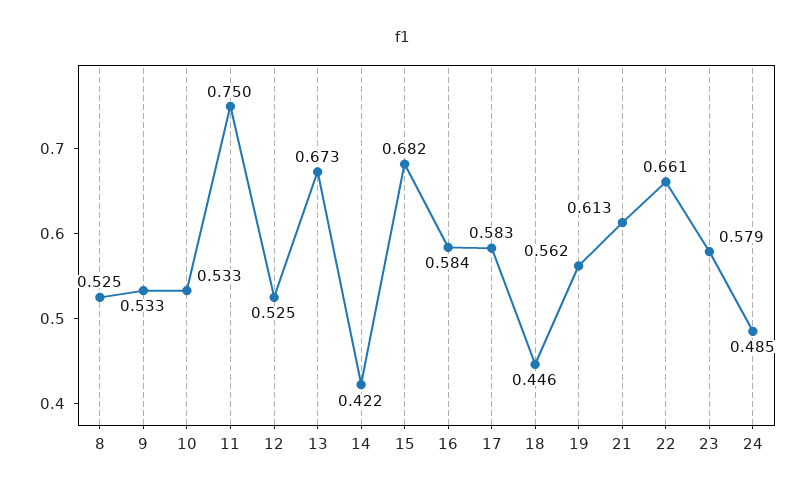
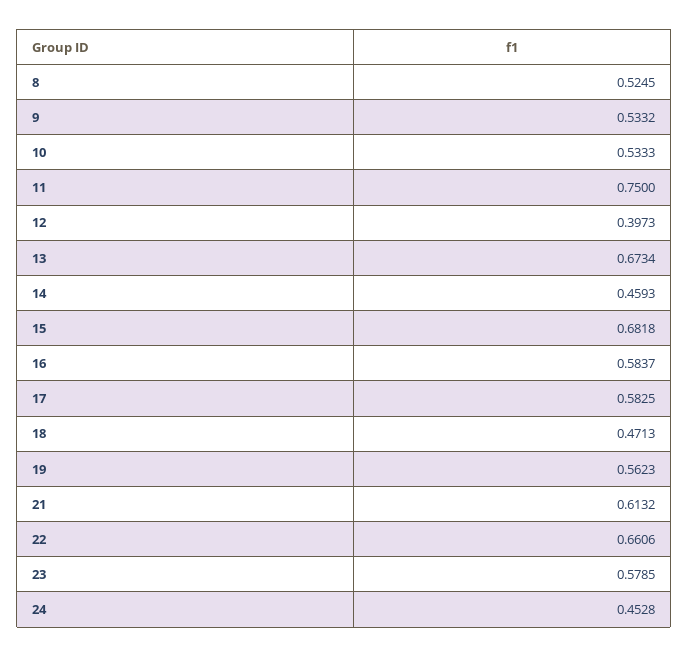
12: 0.525 -> 0.3973
14: 0.422 -> 0.4593
18: 0.446 -> 0.4713
24: 0.485 -> 0.4528

